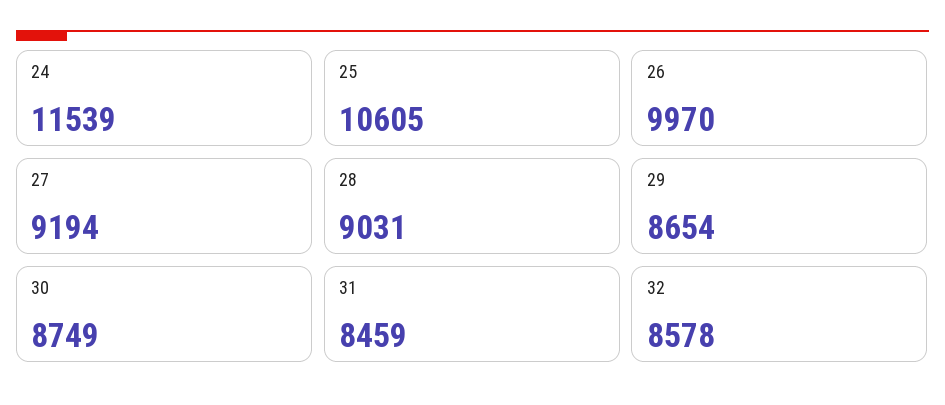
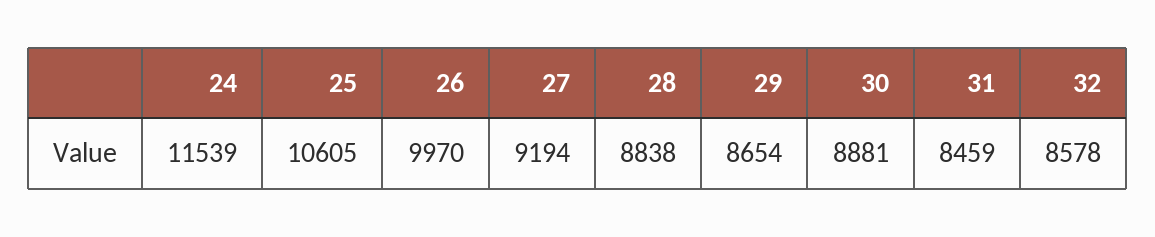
28: 9031 -> 8838
30: 8749 -> 8881

